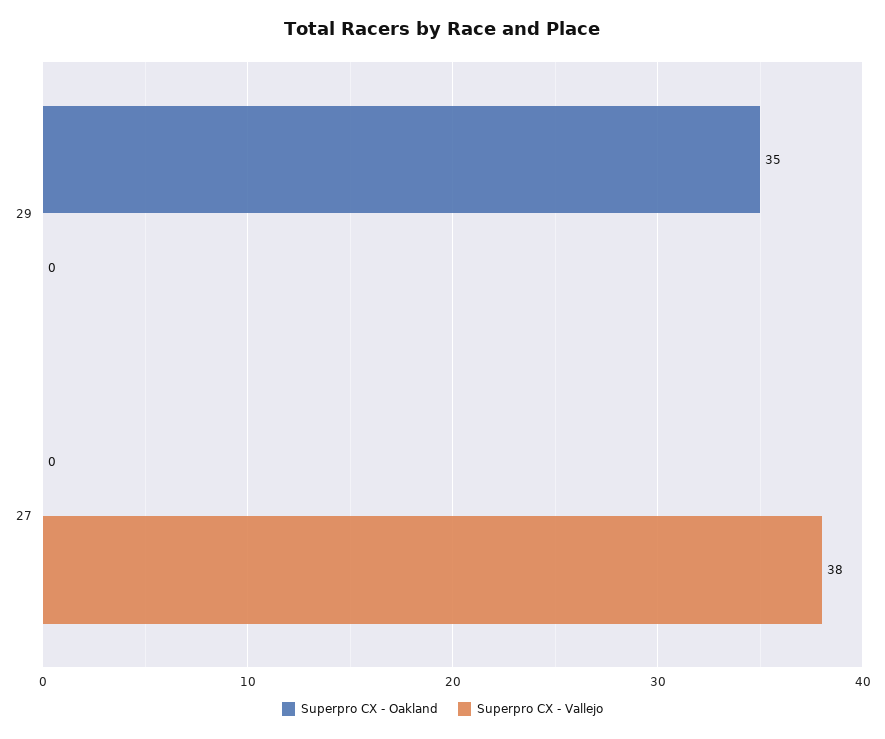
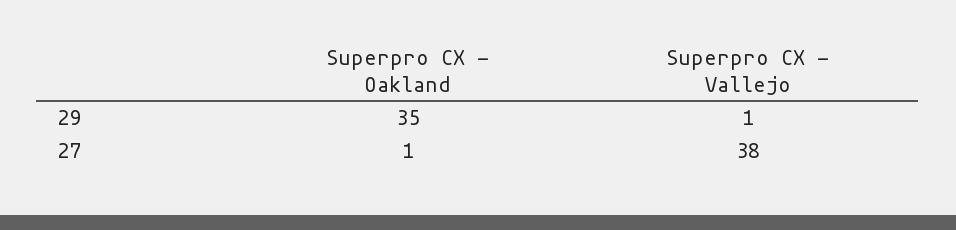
Superpro CX - Vallejo, 29: 0 -> 1
Superpro CX - Oakland, 27: 0 -> 1

